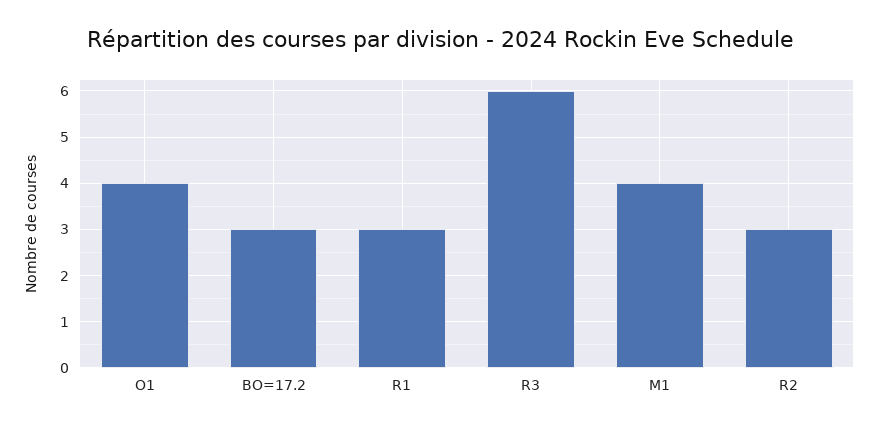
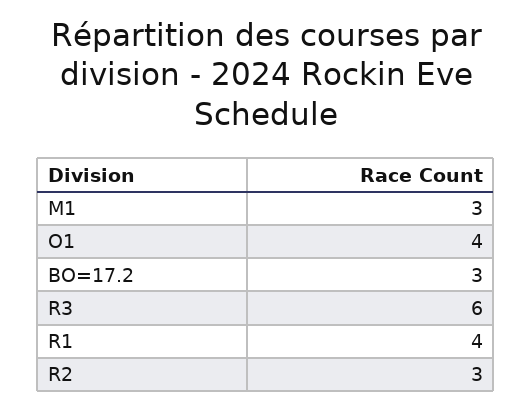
R1: 3 -> 4
M1: 4 -> 3

